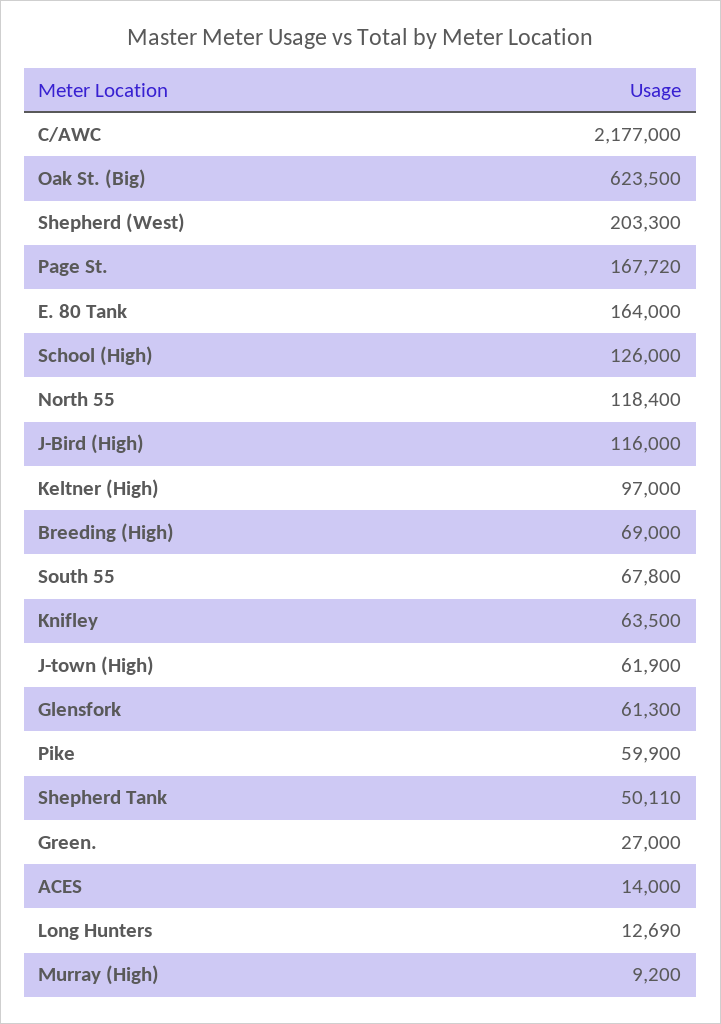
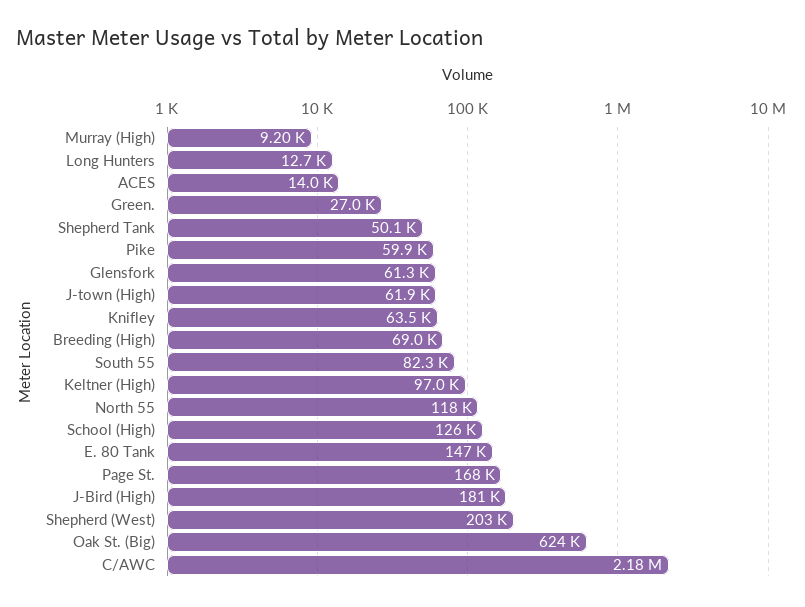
E. 80 Tank: 164000 -> 147000
J-Bird (High): 116000 -> 181000
South 55: 67800 -> 82300

